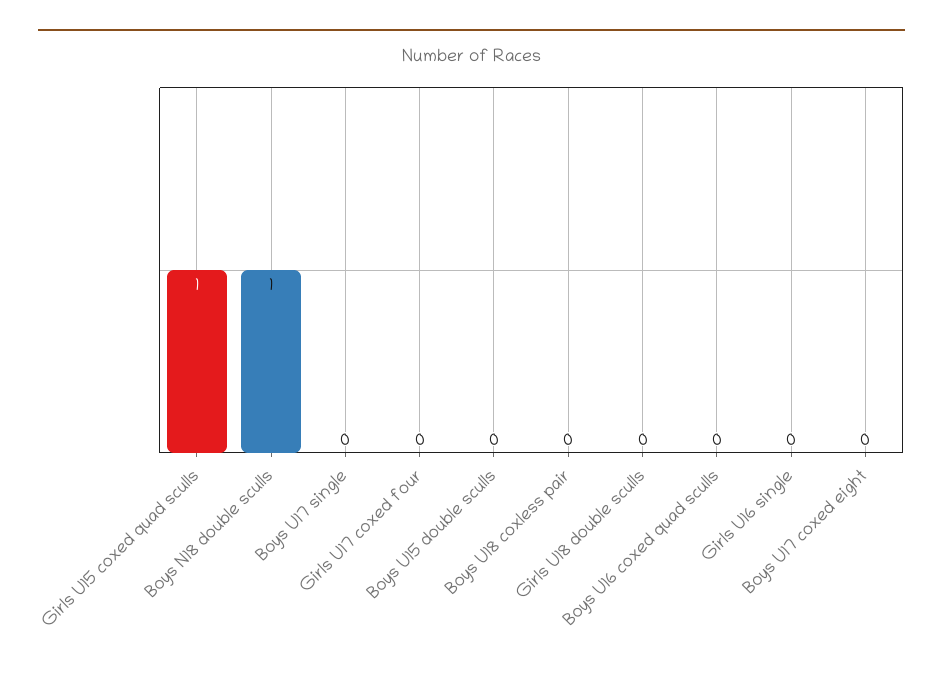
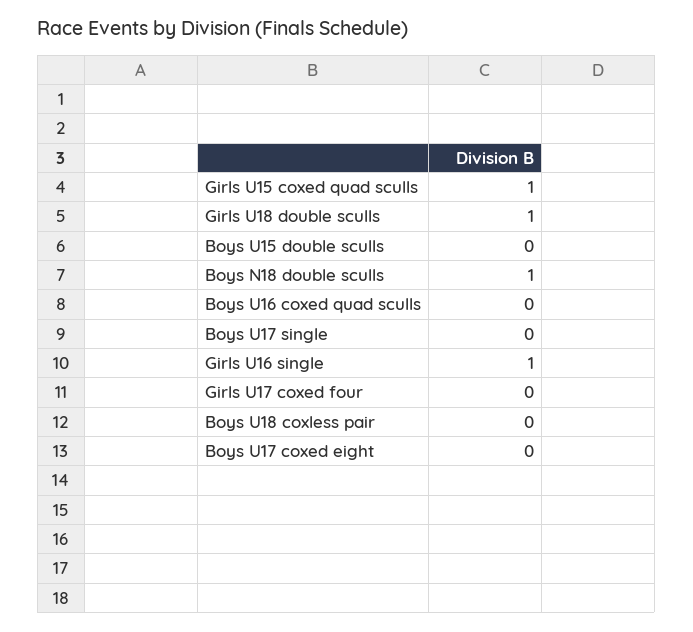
Girls U18 double sculls: 0 -> 1
Girls U16 single: 0 -> 1

